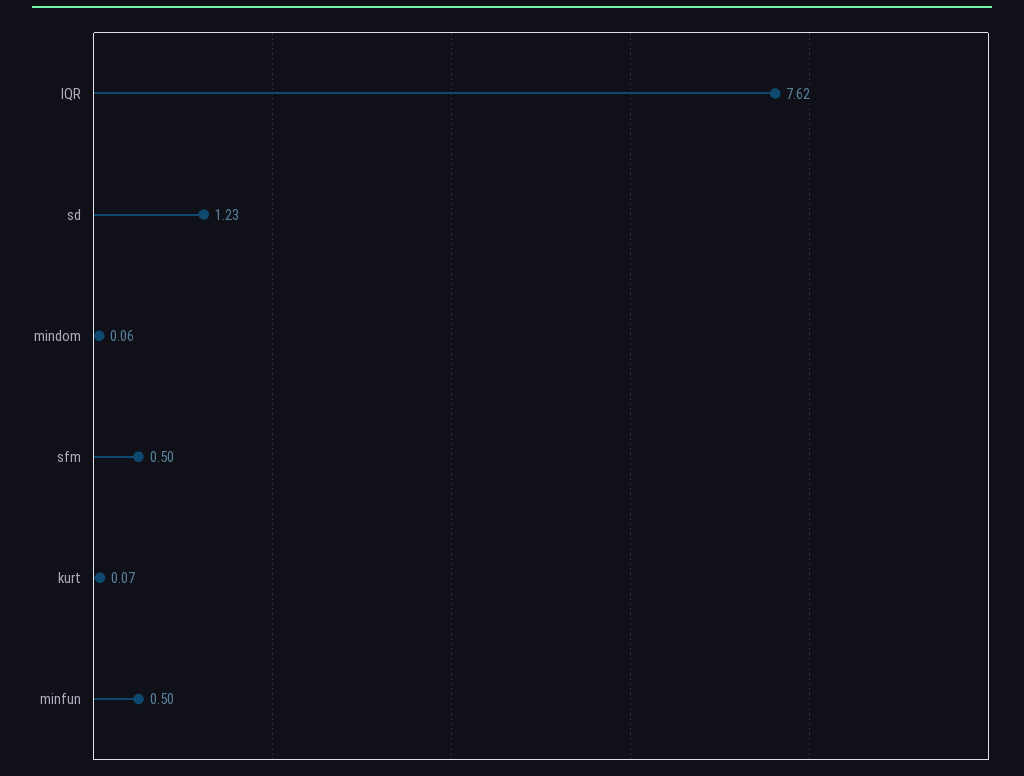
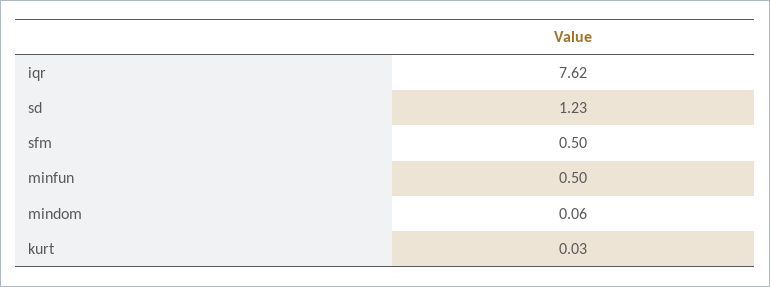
kurt: 0.07 -> 0.03

